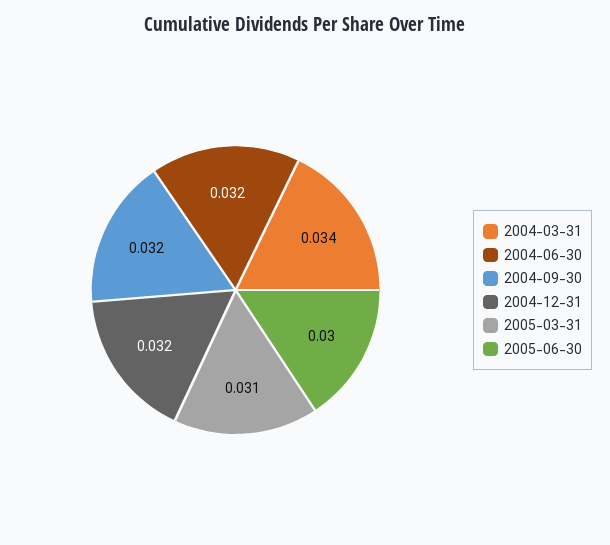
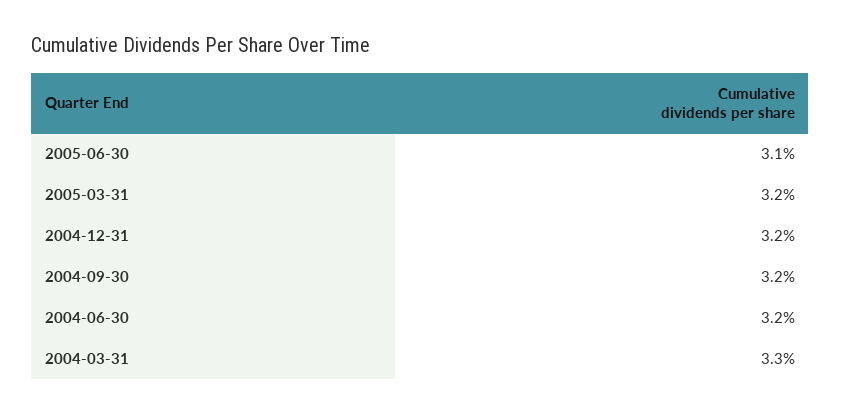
2004-03-31: 0.034 -> 0.033
2005-03-31: 0.031 -> 0.032
2005-06-30: 0.03 -> 0.031

